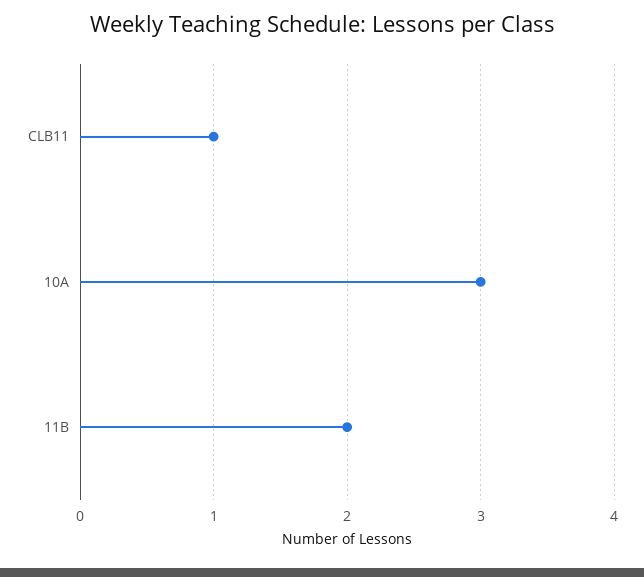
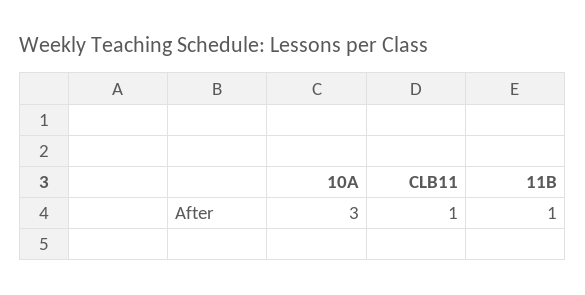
11B: 2 -> 1

